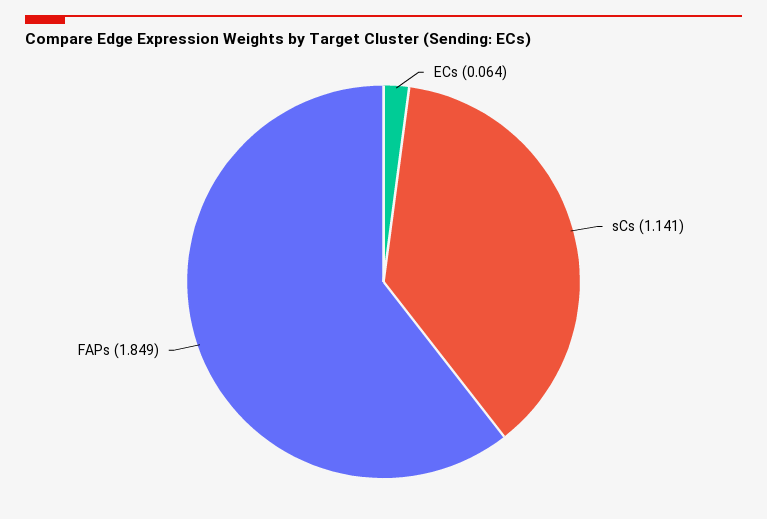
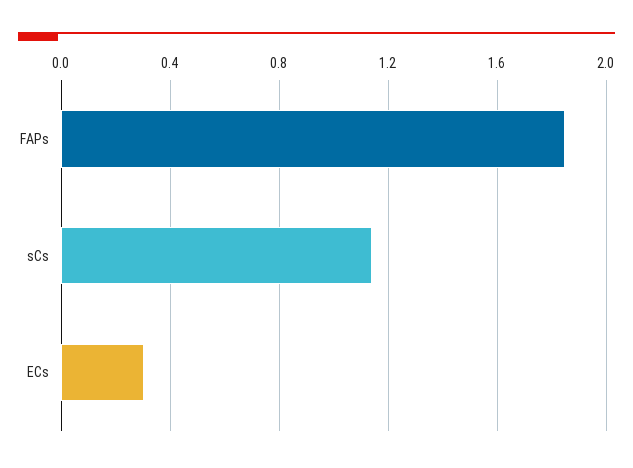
ECs: 0.064 -> 0.3

